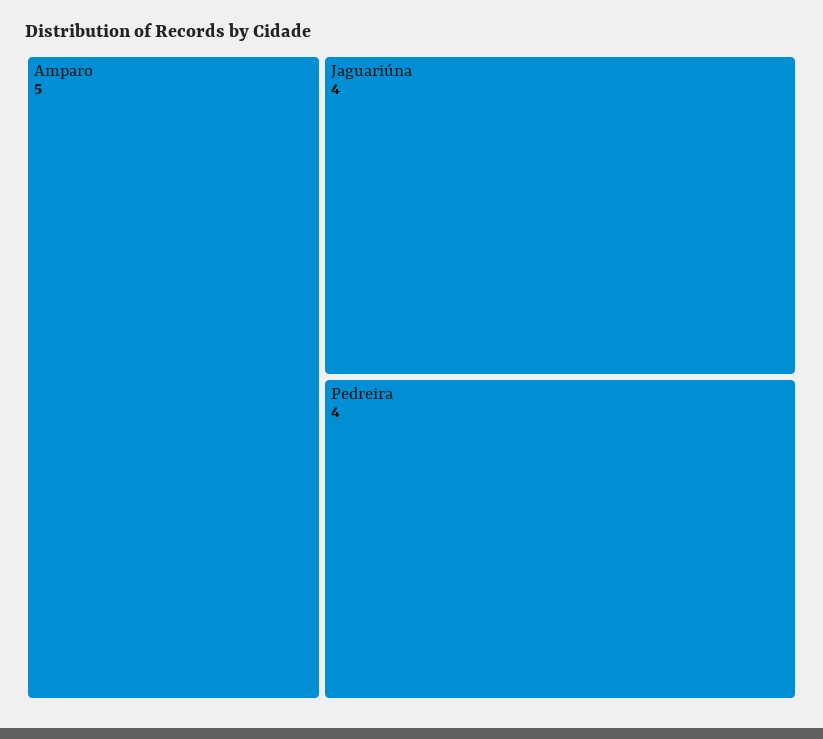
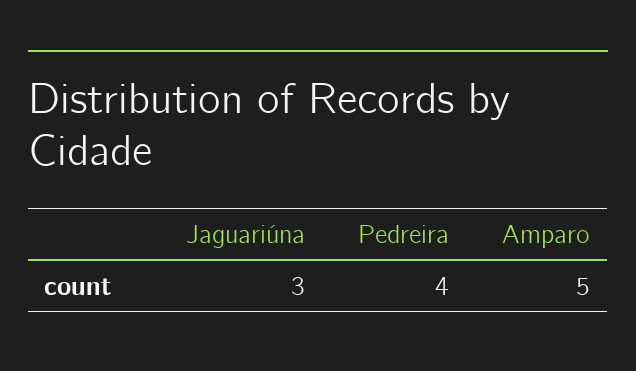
Jaguariúna: 4 -> 3

